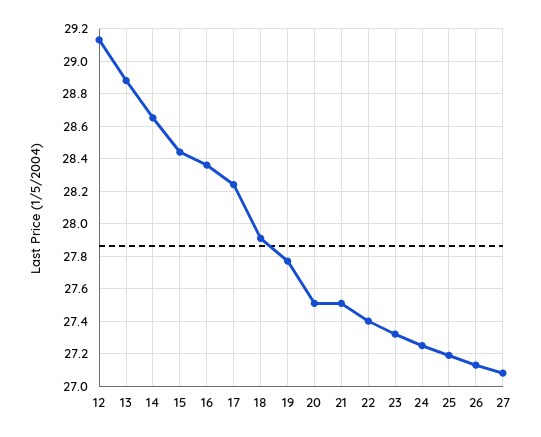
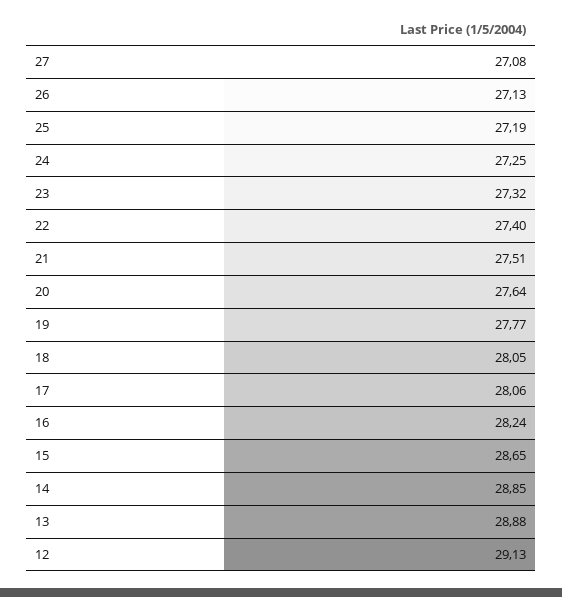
14: 28.65 -> 28.85
15: 28.45 -> 28.65
16: 28.35 -> 28.24
17: 28.25 -> 28.06
18: 27.9 -> 28.05
20: 27.5 -> 27.64

